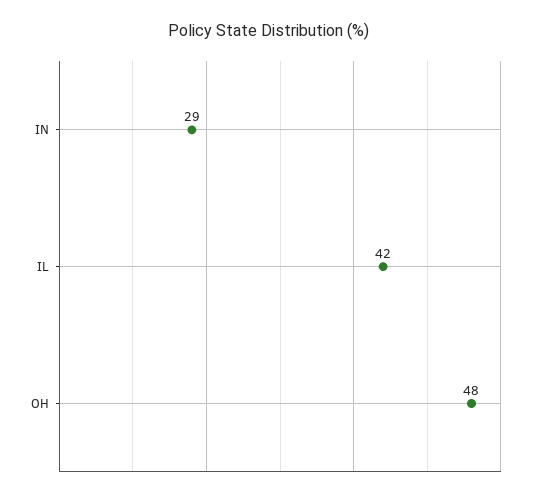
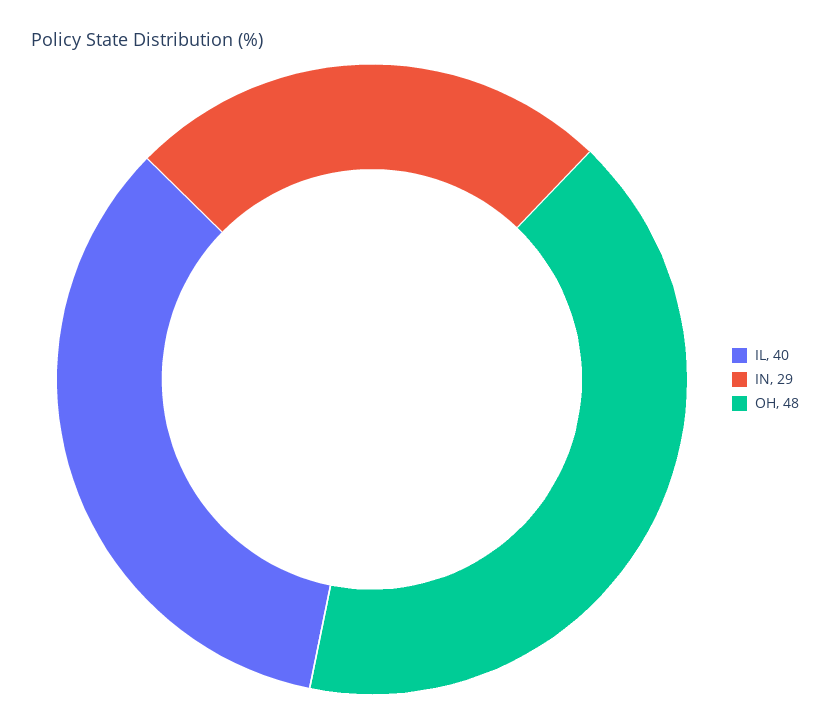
IL: 42 -> 40

